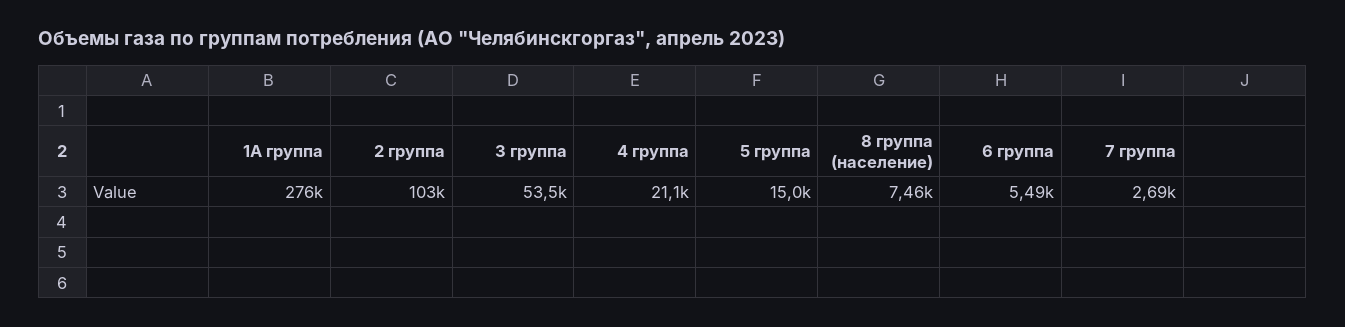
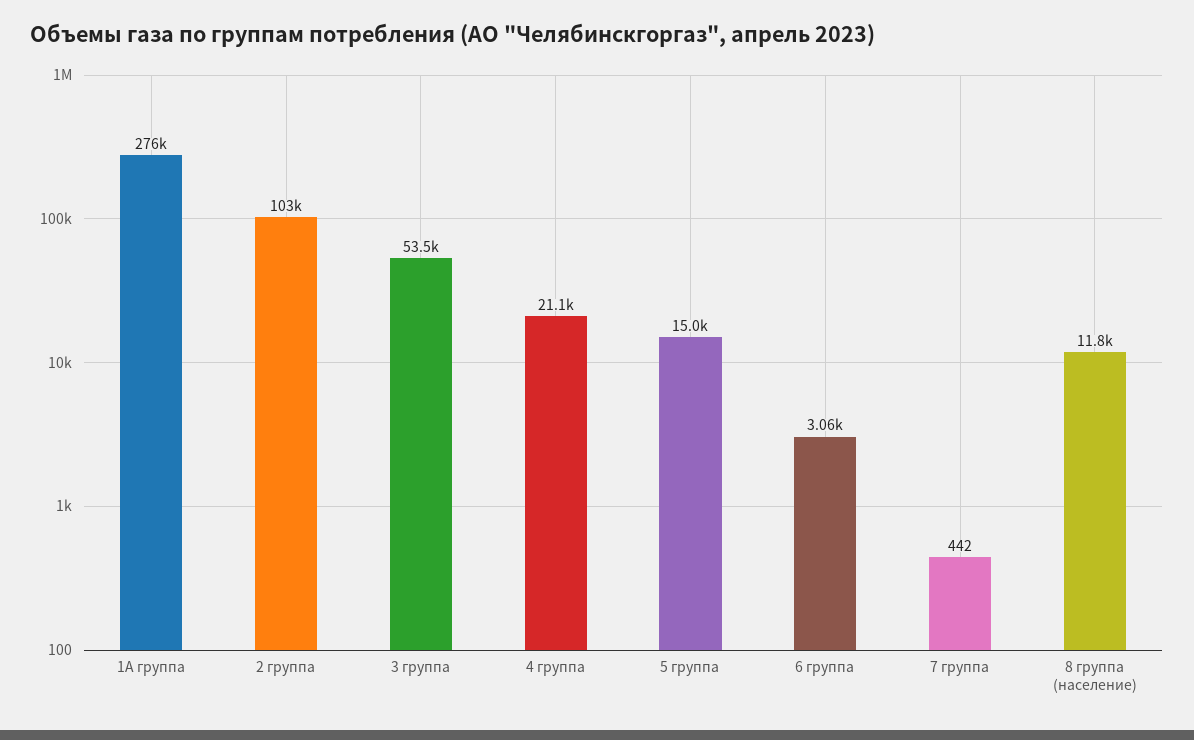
8 группа (население): 7460 -> 11800
6 группа: 5490 -> 3060
7 группа: 2690 -> 442

